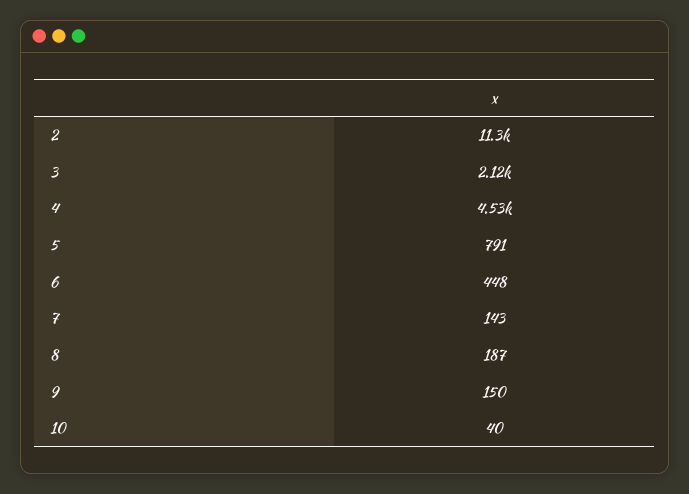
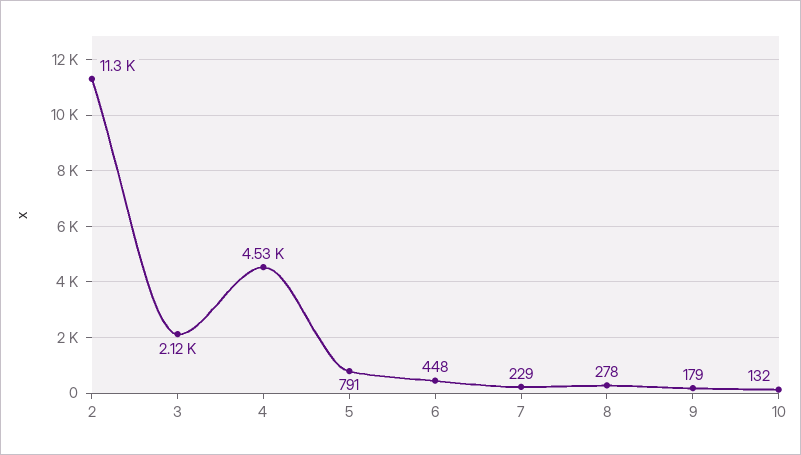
7: 143 -> 229
8: 187 -> 278
9: 150 -> 179
10: 40 -> 132

